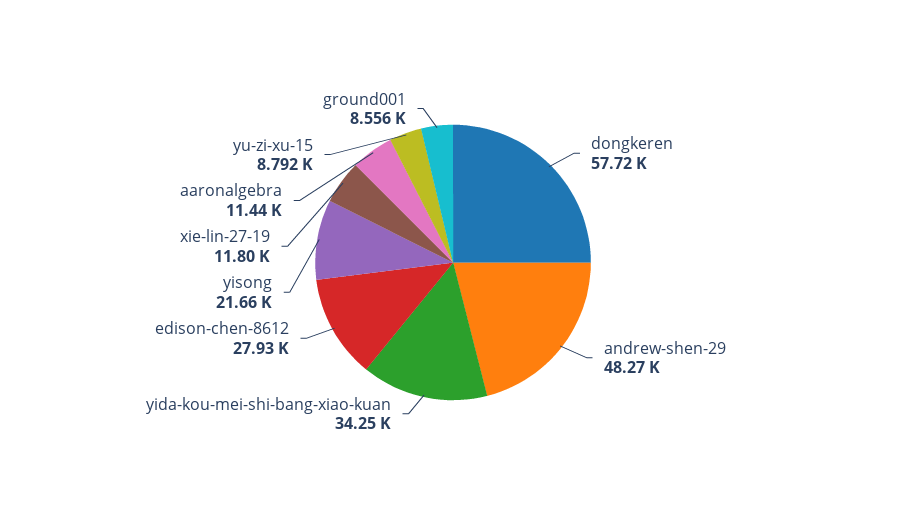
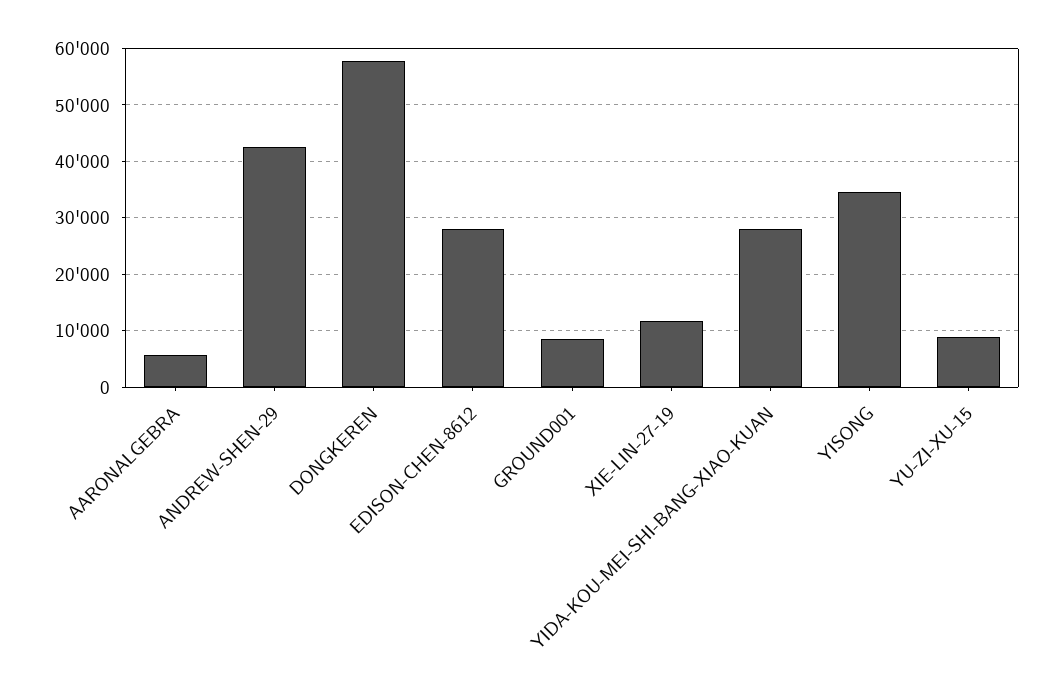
andrew-shen-29: 48270 -> 42000
yida-kou-mei-shi-bang-xiao-kuan: 34250 -> 28000
yisong: 21660 -> 34000
aaronalgebra: 11440 -> 6000

